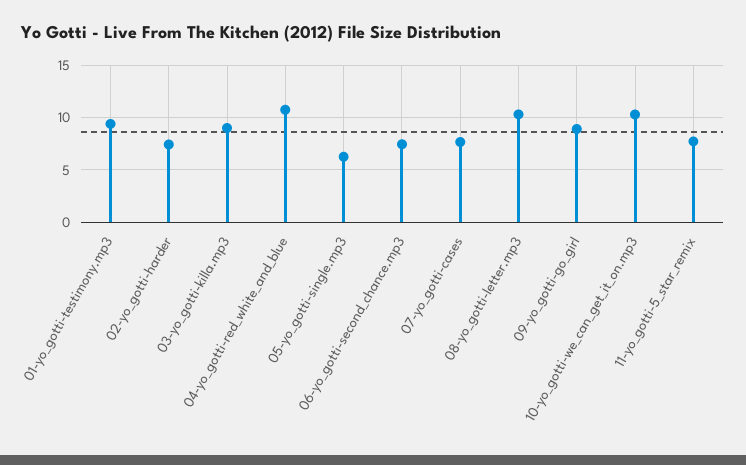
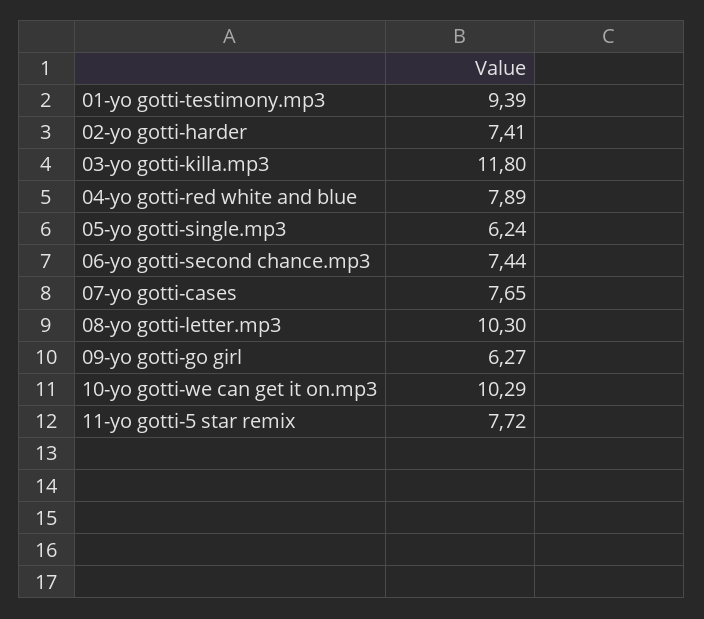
03-yo_gotti-killa.mp3: 9 -> 11.8
04-yo_gotti-red_white_and_blue: 11 -> 7.89
09-yo_gotti-go_girl: 9 -> 6.27

